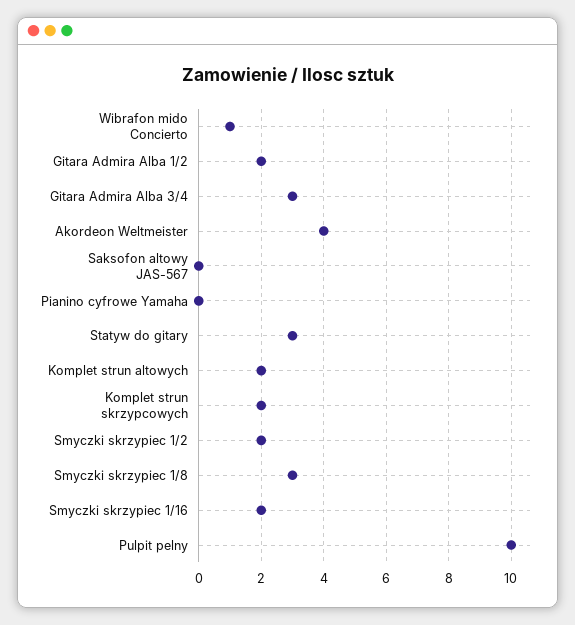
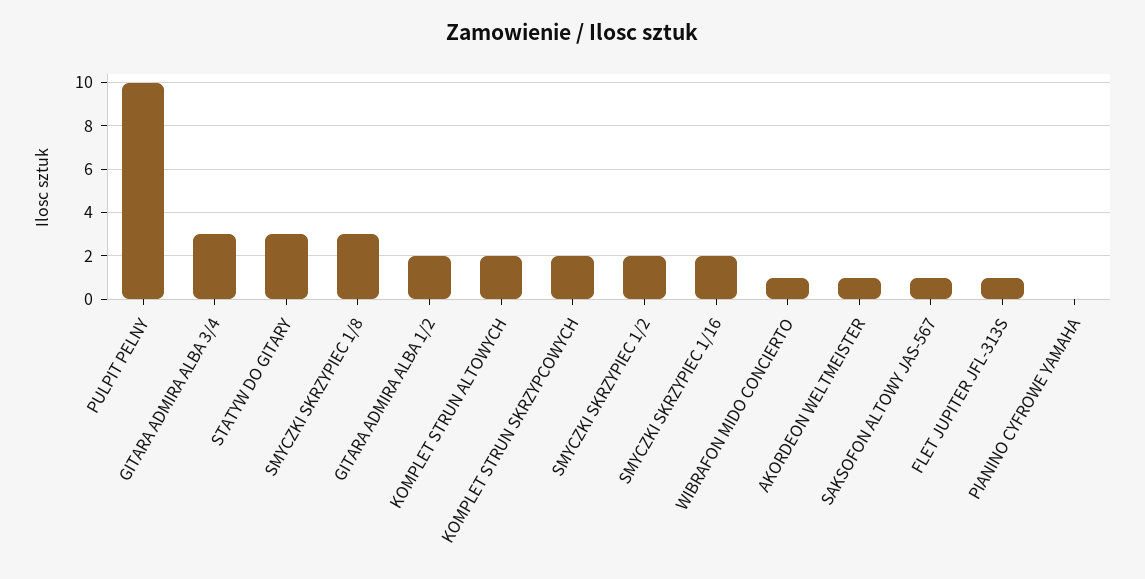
Akordeon Weltmeister: 4 -> 1
Saksofon altowy JAS-567: 0 -> 1
FLET JUPITER JFL-313S: none -> 1

